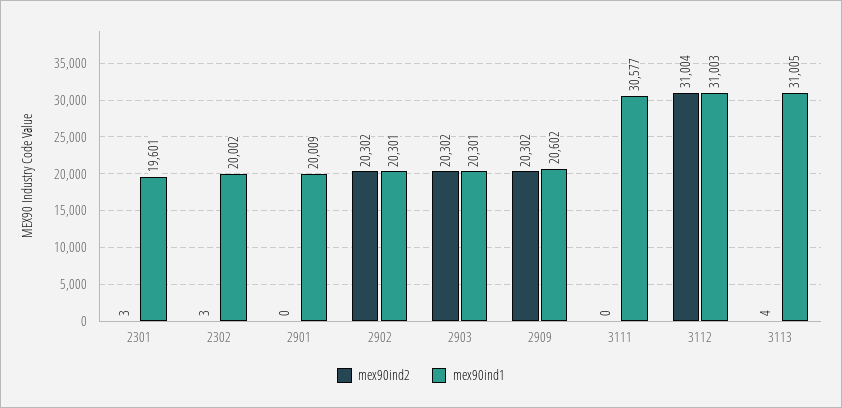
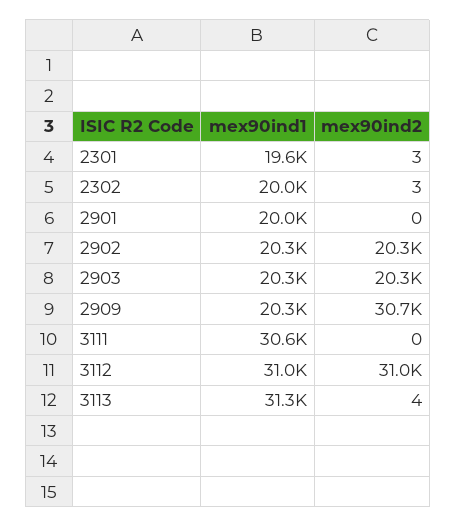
mex90ind2, 2909: 20302 -> 30700
mex90ind1, 2909: 20602 -> 20300
mex90ind1, 3113: 31005 -> 31300

